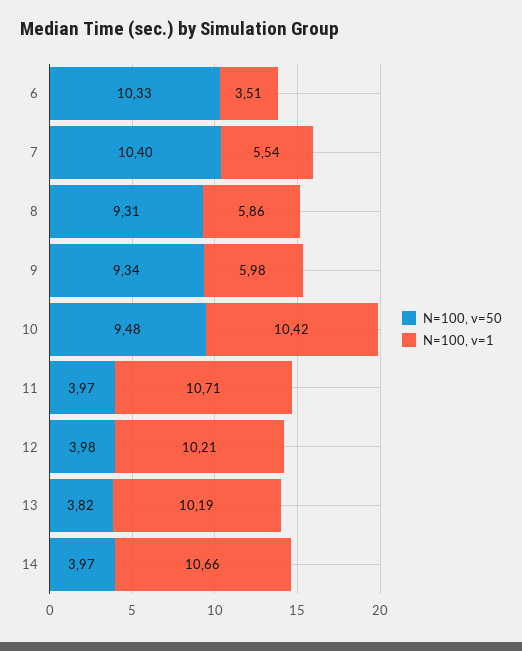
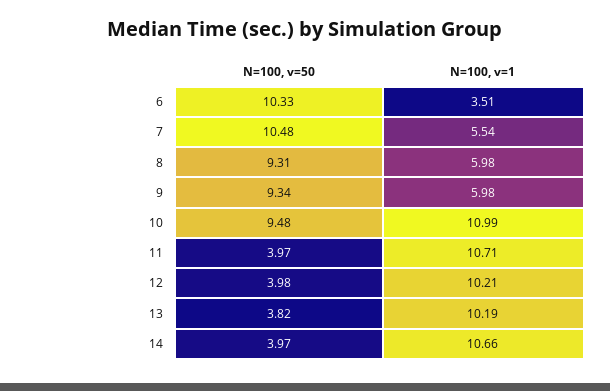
N=100, v=50, 7: 10.4 -> 10.48
N=100, v=1, 8: 5.86 -> 5.98
N=100, v=1, 10: 10.42 -> 10.99

